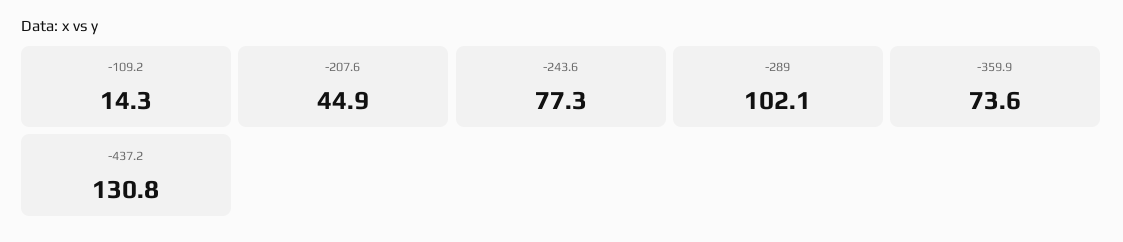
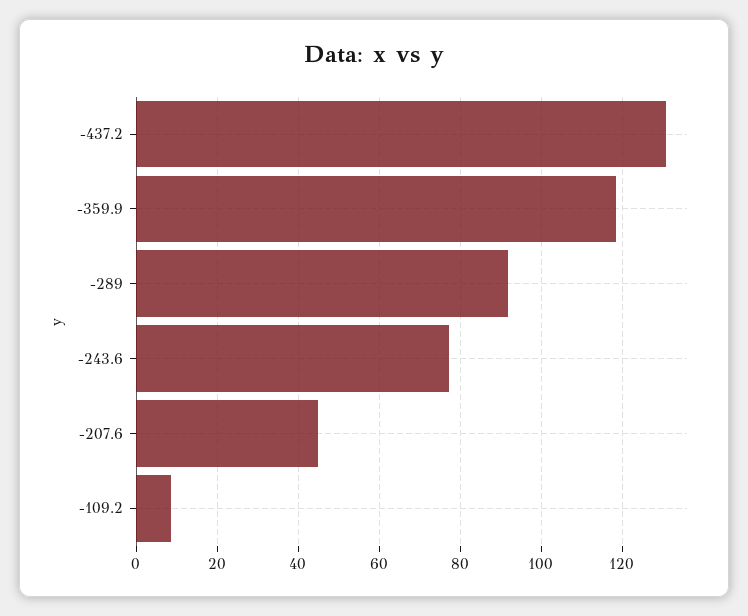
-109.2: 14.3 -> 8
-289: 102.1 -> 92
-359.9: 73.6 -> 118

